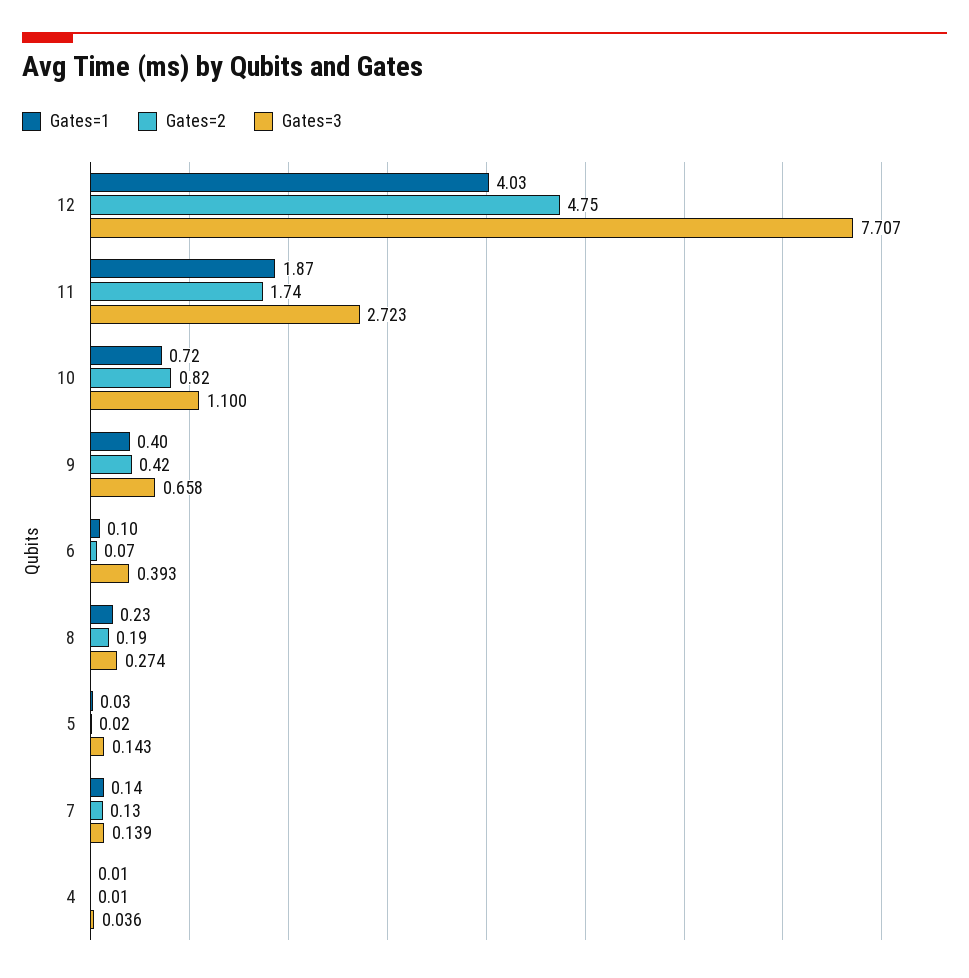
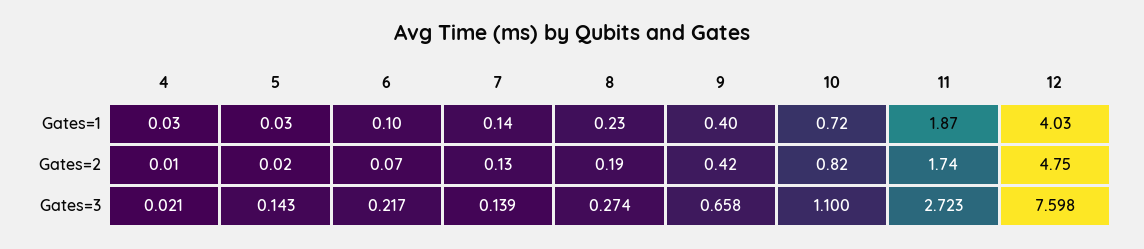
Gates=3, 12: 7.707 -> 7.598
Gates=3, 6: 0.393 -> 0.217
Gates=1, 4: 0.01 -> 0.03
Gates=3, 4: 0.036 -> 0.021

